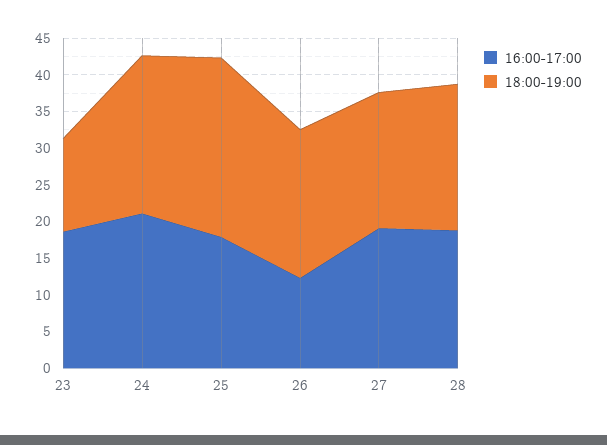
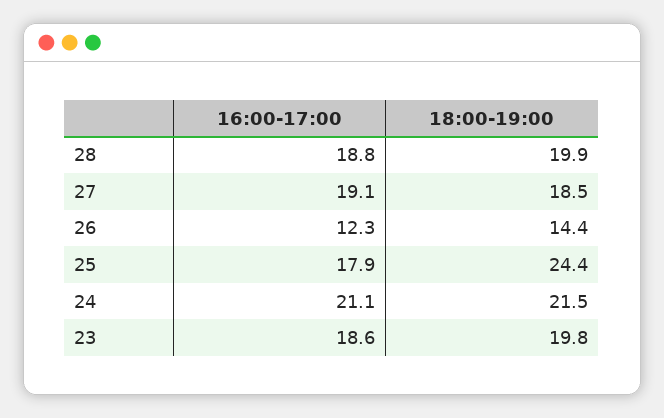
18:00-19:00, 23: 12.5 -> 19.8
18:00-19:00, 26: 20 -> 14.4

